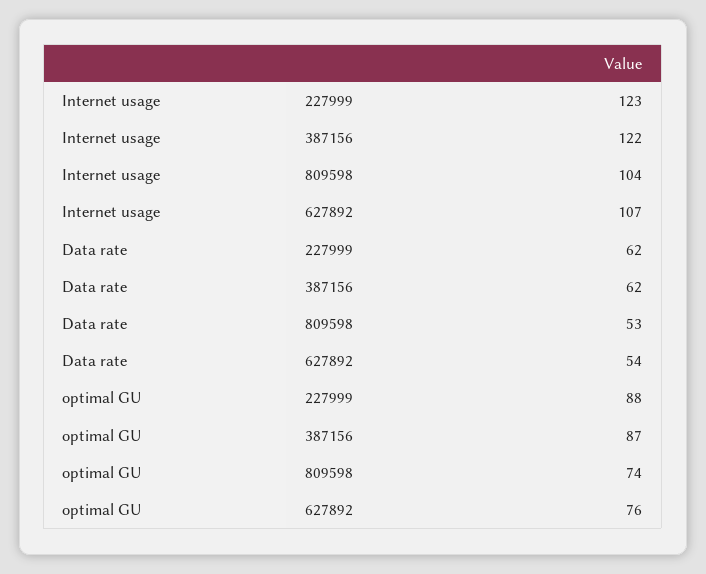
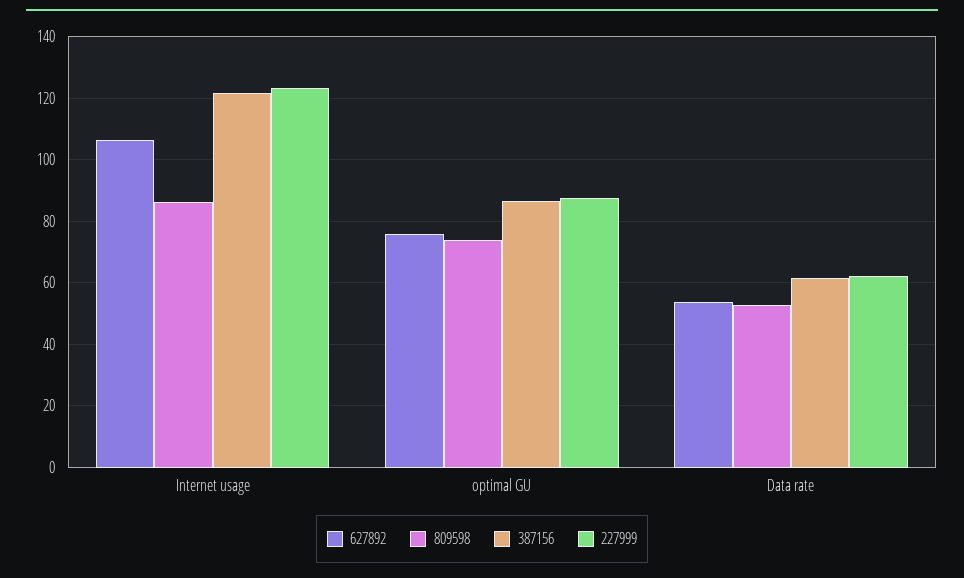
809598, Internet usage: 104 -> 86

